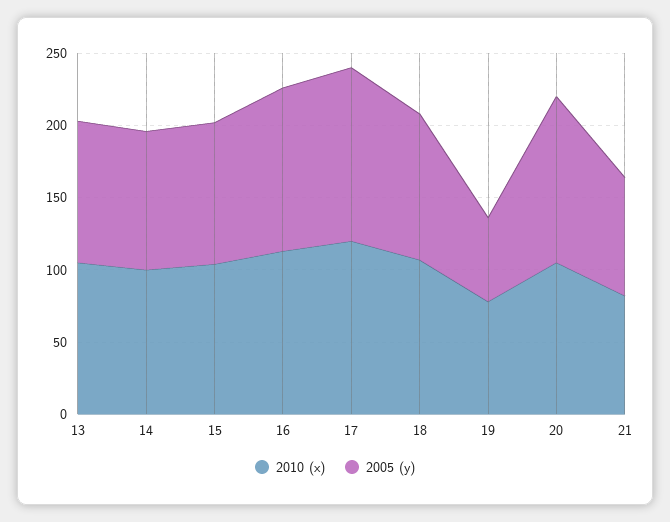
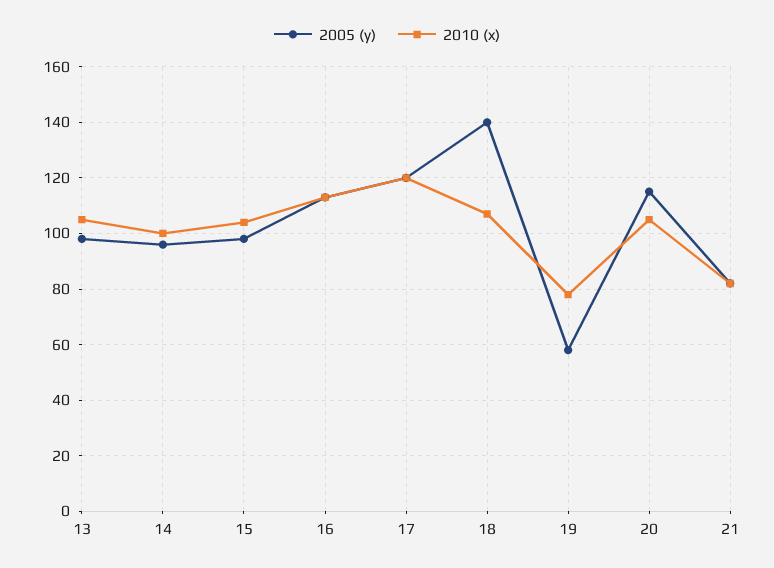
2005 (y), 18: 100 -> 140

